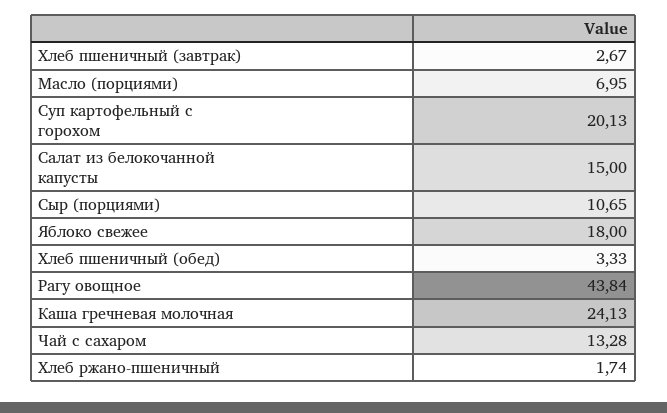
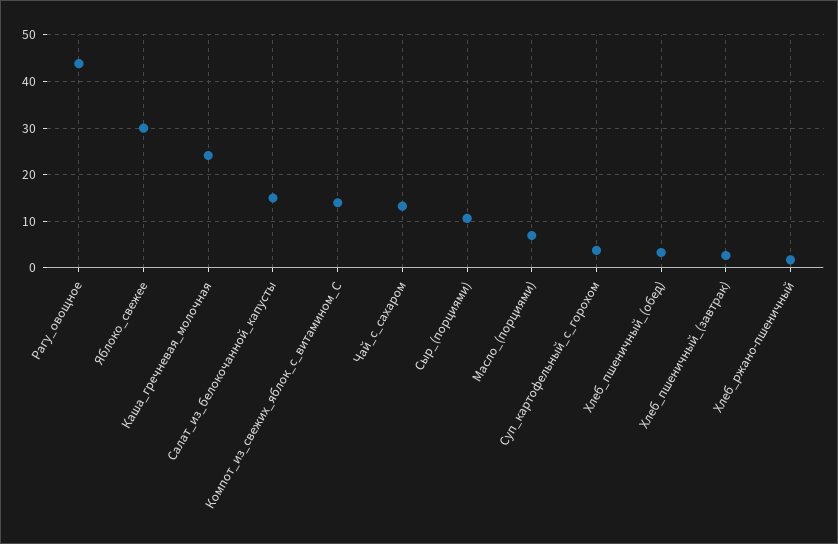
Суп картофельный с горохом: 20.13 -> 4
Яблоко свежее: 18 -> 30
Компот_из_свежих_яблок_с_витамином_С: none -> 14

